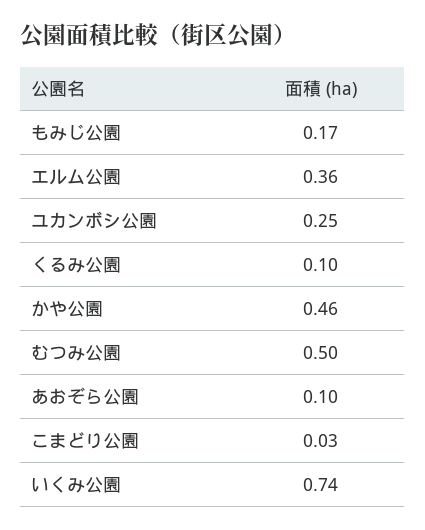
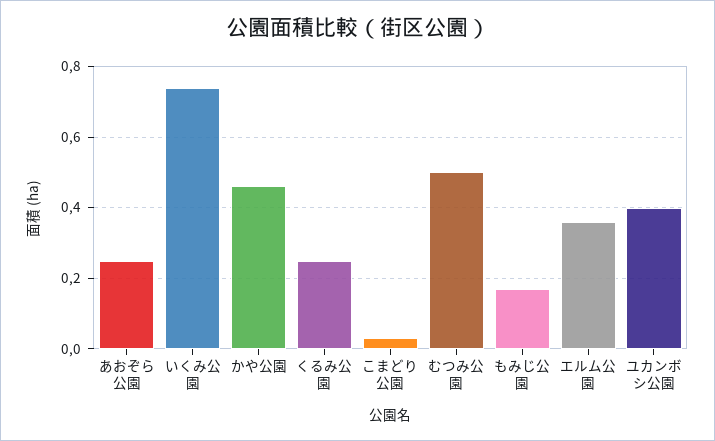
ユカンボシ公園: 0.25 -> 0.4
くるみ公園: 0.1 -> 0.25
あおぞら公園: 0.1 -> 0.25

